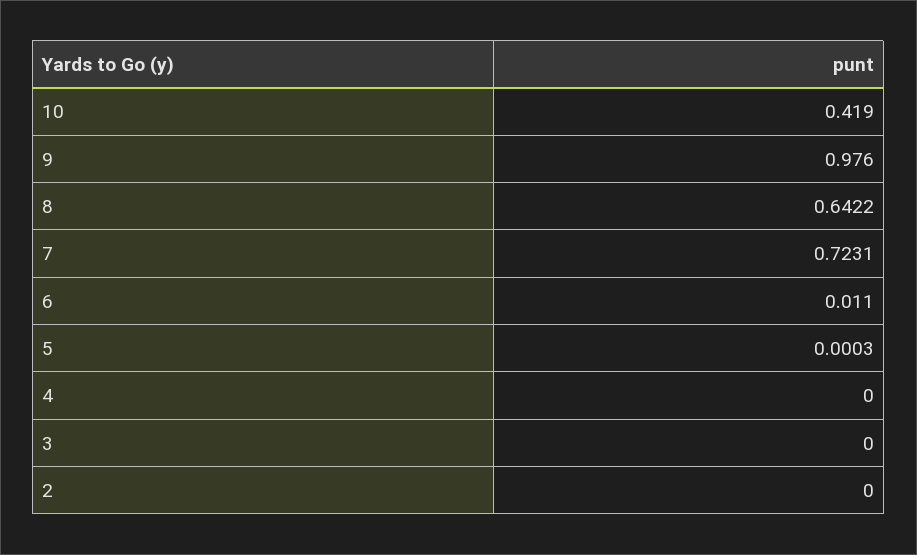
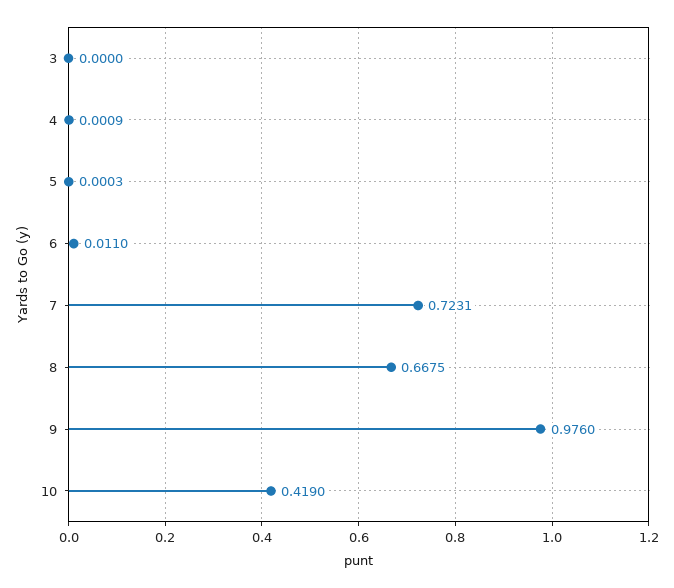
8: 0.6422 -> 0.6675
4: 0 -> 0.0009
2: 0 -> none

